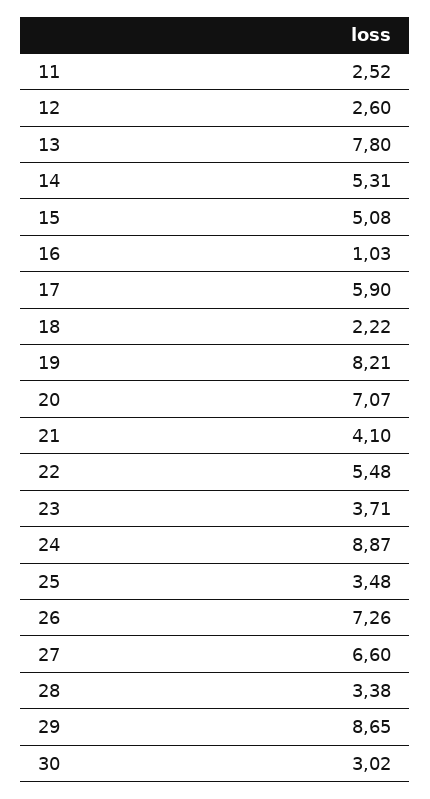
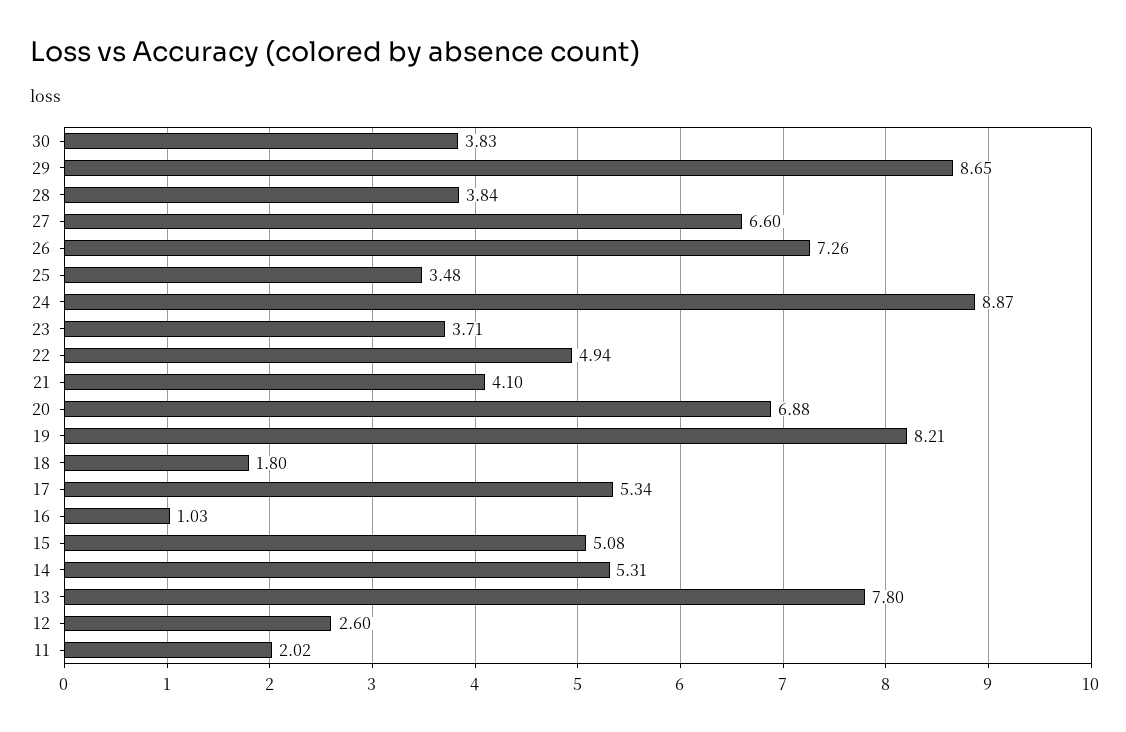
11: 2.52 -> 2.02
17: 5.9 -> 5.34
18: 2.22 -> 1.8
20: 7.07 -> 6.88
22: 5.48 -> 4.94
28: 3.38 -> 3.84
30: 3.02 -> 3.83

